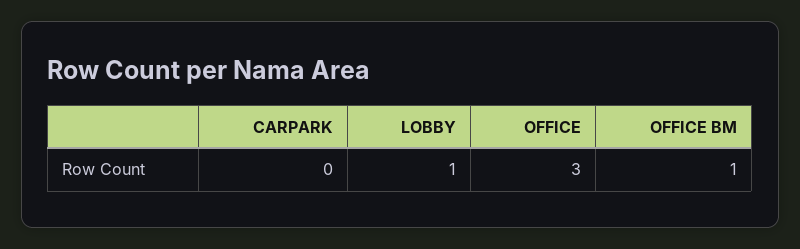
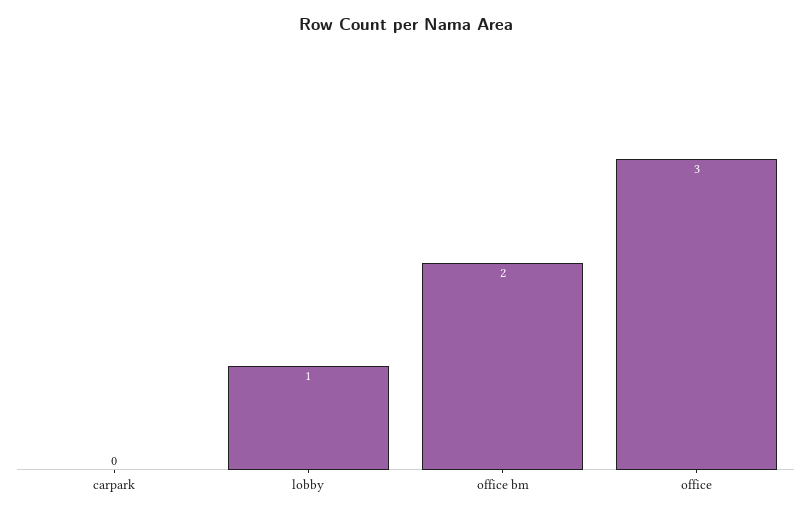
OFFICE BM: 1 -> 2

